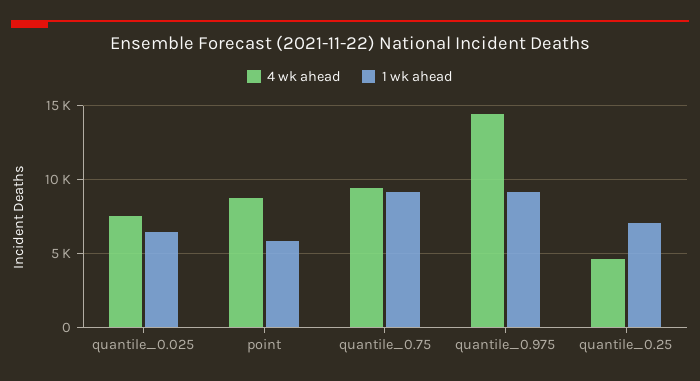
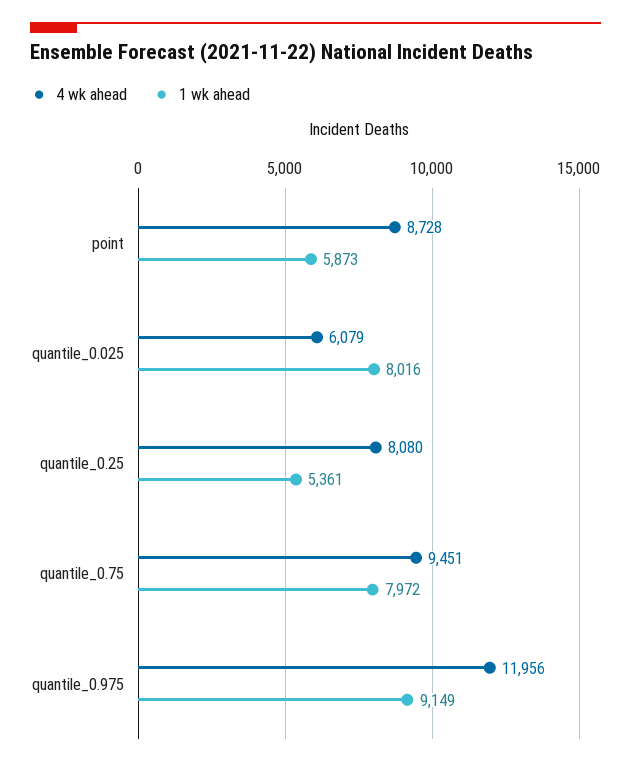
4 wk ahead, quantile_0.025: 7500 -> 6079
1 wk ahead, quantile_0.025: 6500 -> 8016
1 wk ahead, quantile_0.75: 9000 -> 7972
4 wk ahead, quantile_0.975: 14500 -> 11956
4 wk ahead, quantile_0.25: 4500 -> 8080
1 wk ahead, quantile_0.25: 7000 -> 5361

